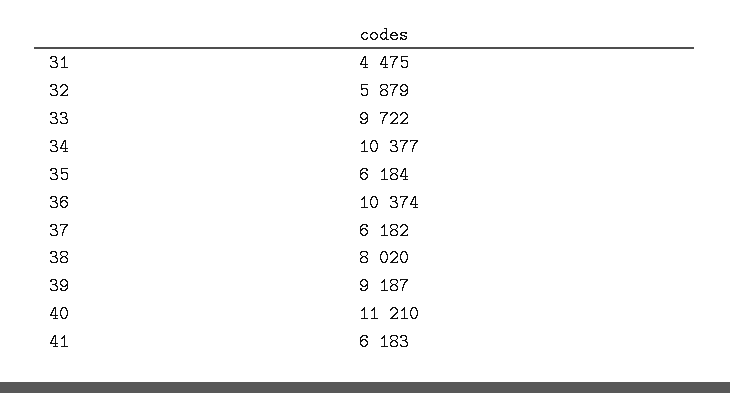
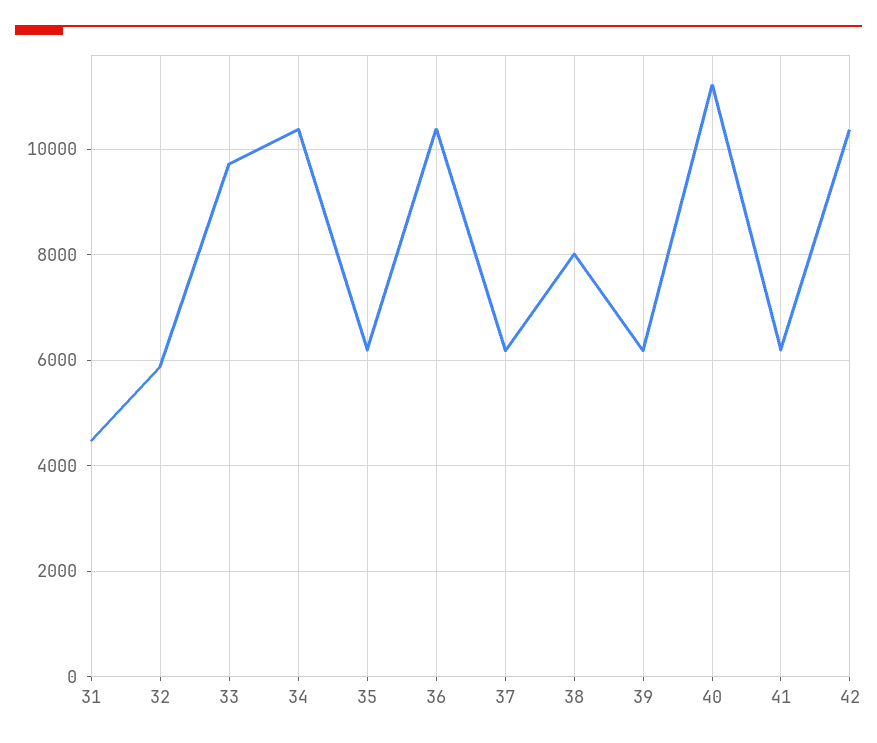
39: 9187 -> 6200
42: none -> 10400

